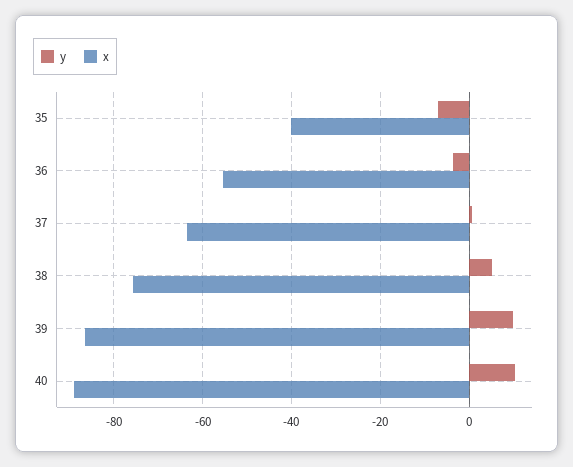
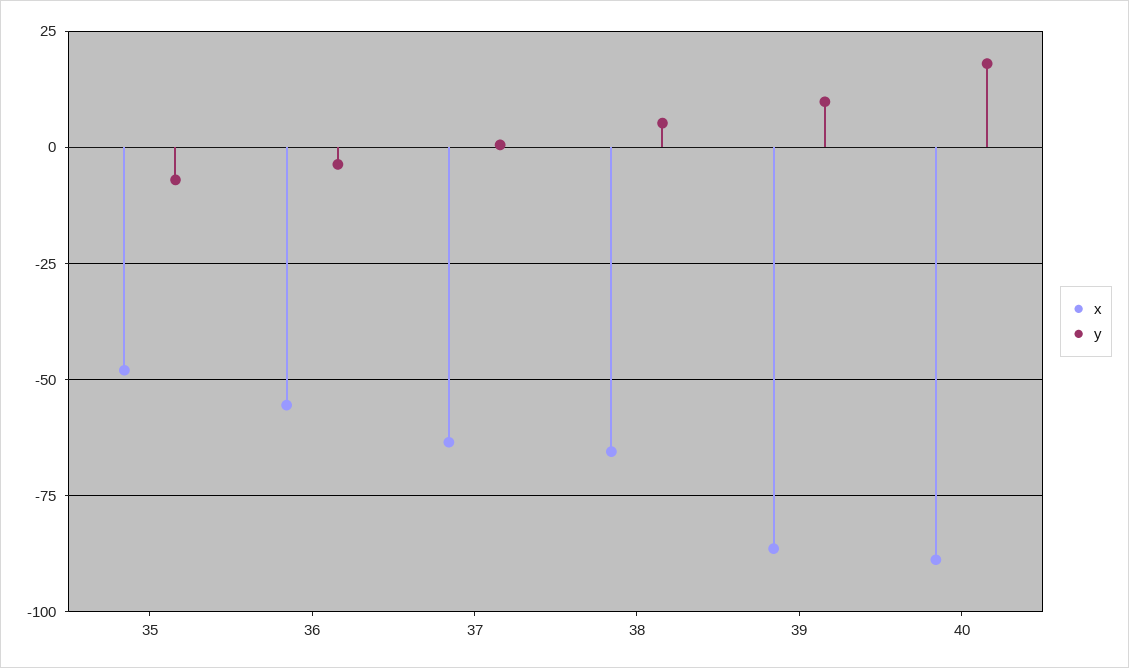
x, 35: -40 -> -47.5
x, 38: -76 -> -65
y, 40: 10 -> 17.5

